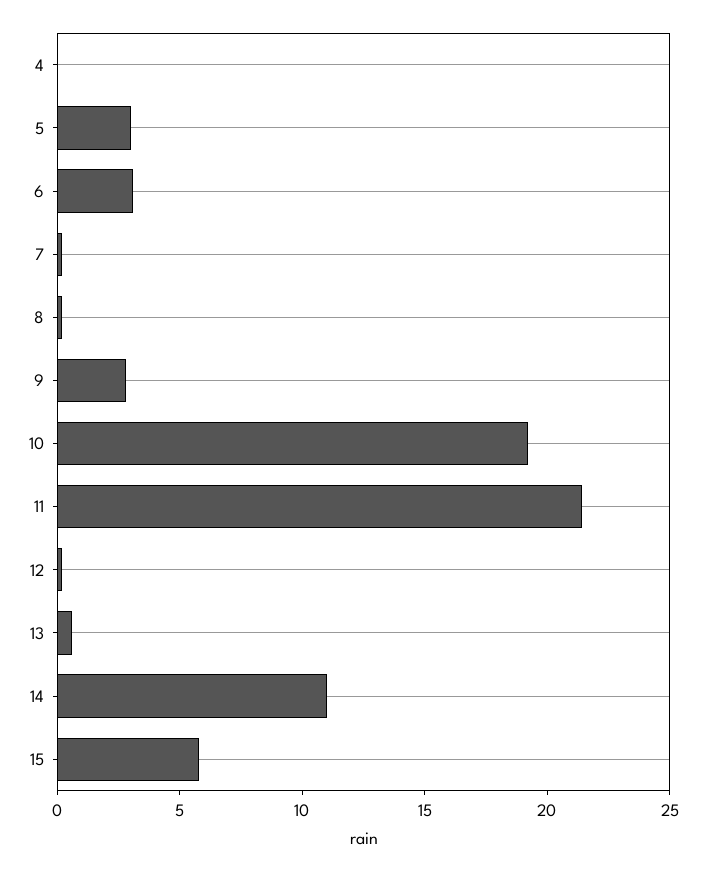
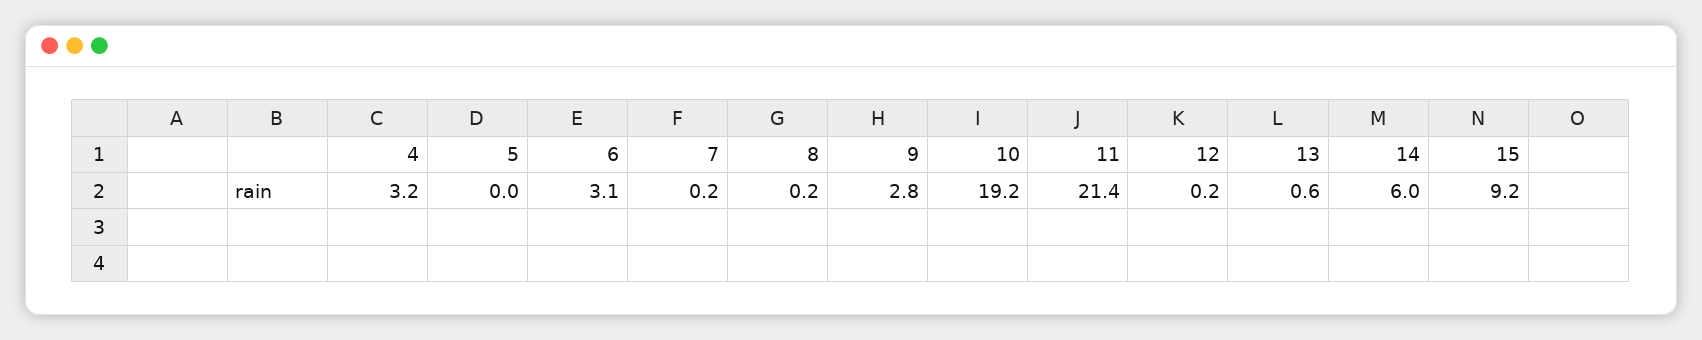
4: 0 -> 3.2
5: 3 -> 0
14: 11 -> 6
15: 6 -> 9.2

